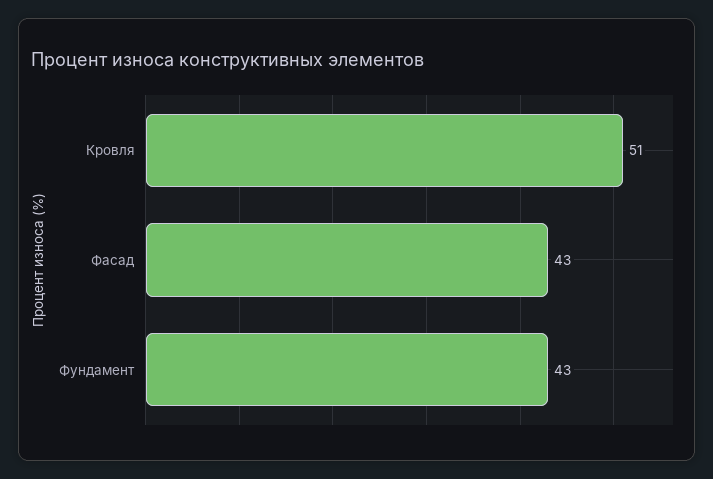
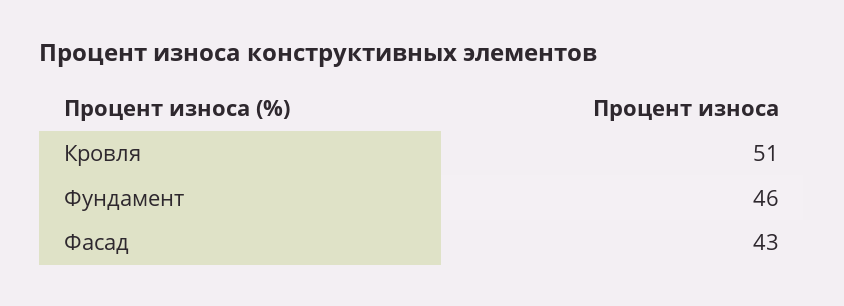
Фундамент: 43 -> 46

